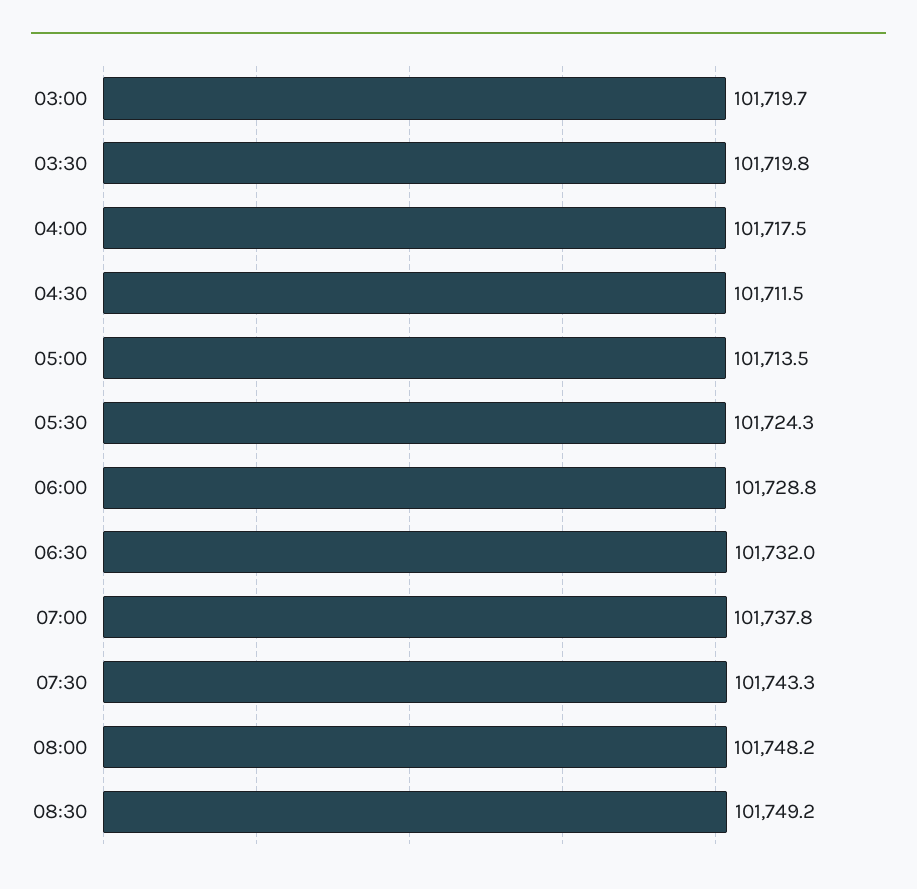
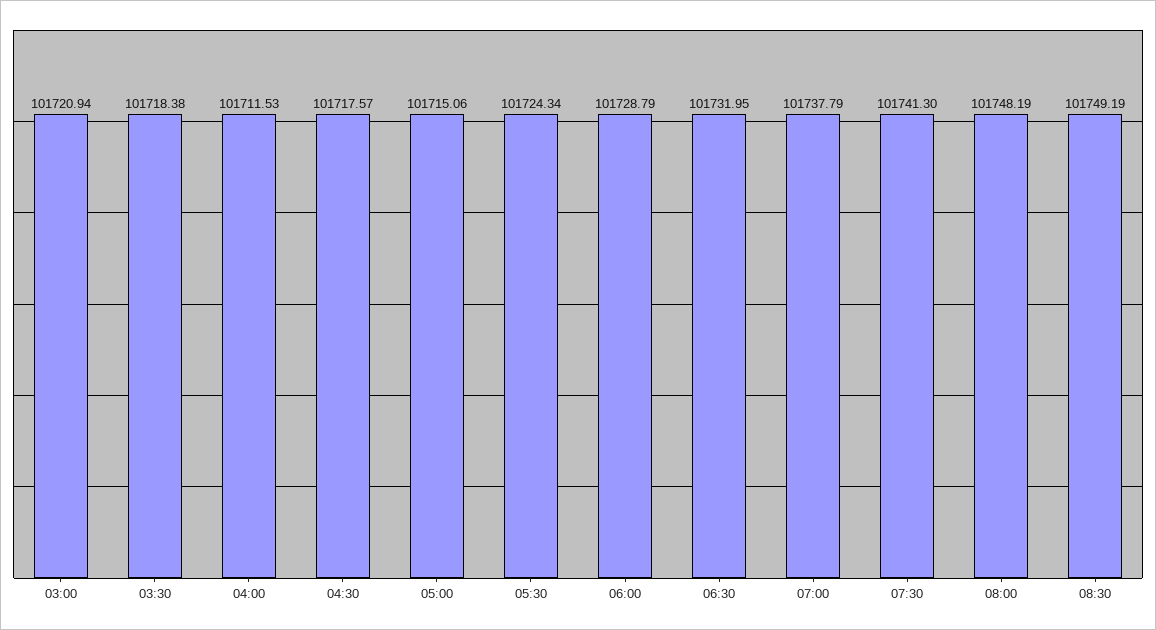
03:00: 101719.7 -> 101720.94
03:30: 101719.8 -> 101718.38
04:00: 101717.5 -> 101711.53
04:30: 101711.5 -> 101717.57
05:00: 101713.5 -> 101715.06
07:30: 101743.3 -> 101741.3

